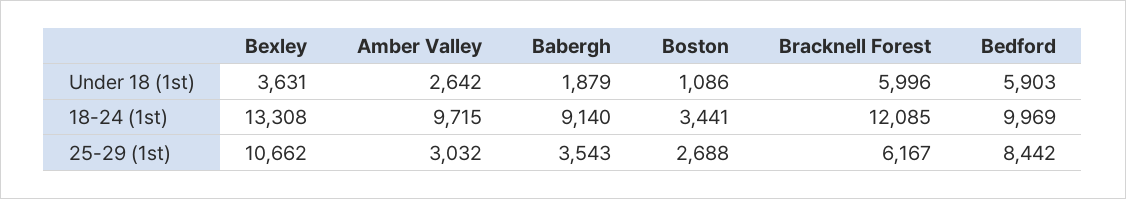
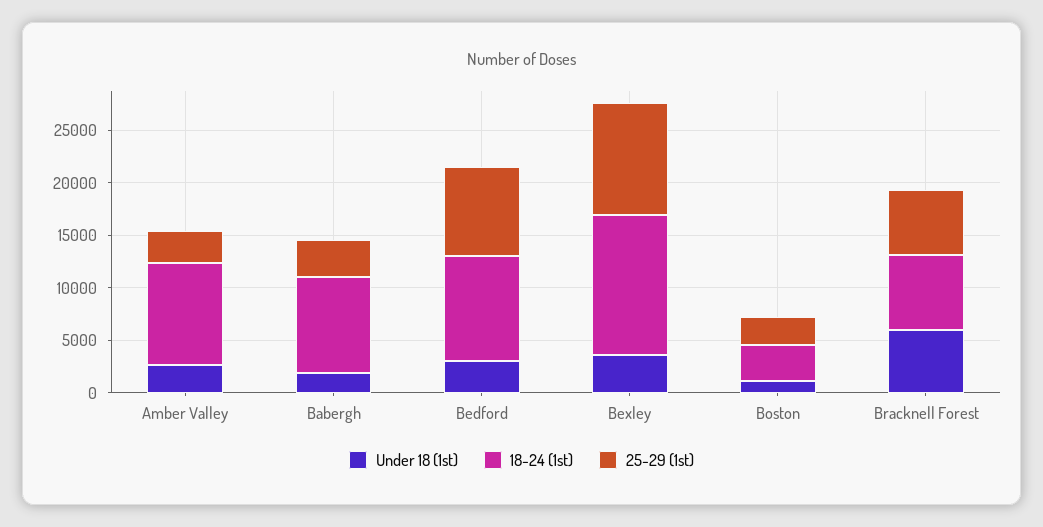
Under 18 (1st), Bedford: 5903 -> 3000
18-24 (1st), Bracknell Forest: 12085 -> 7000

